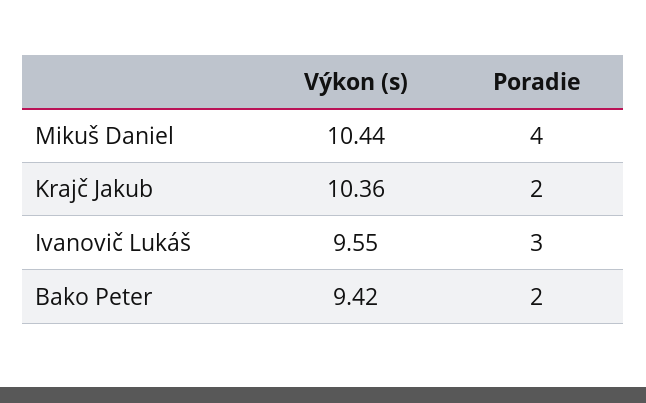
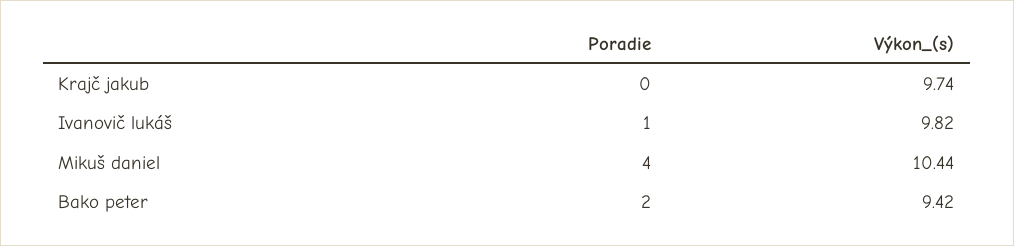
Výkon (s), Krajč Jakub: 10.36 -> 9.74
Poradie, Krajč Jakub: 2 -> 0
Výkon (s), Ivanovič Lukáš: 9.55 -> 9.82
Poradie, Ivanovič Lukáš: 3 -> 1

